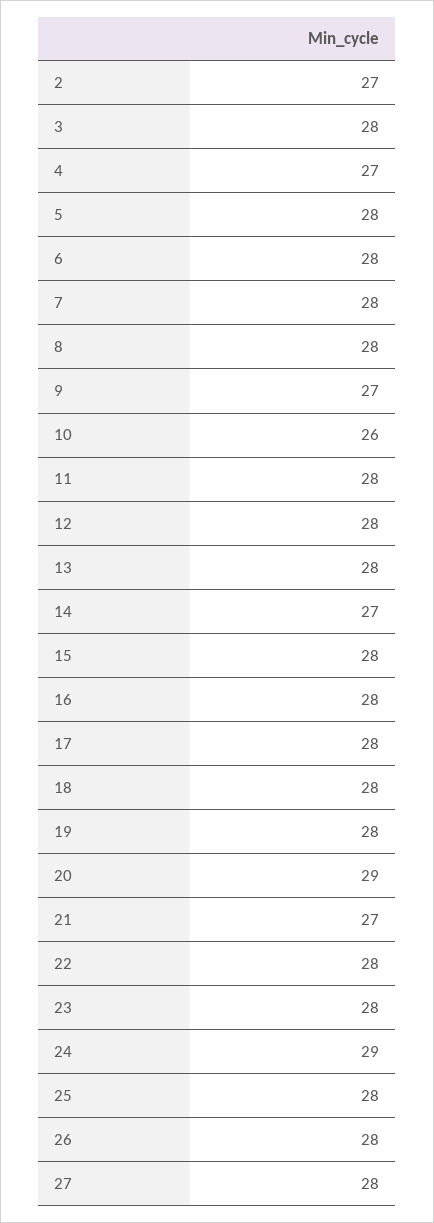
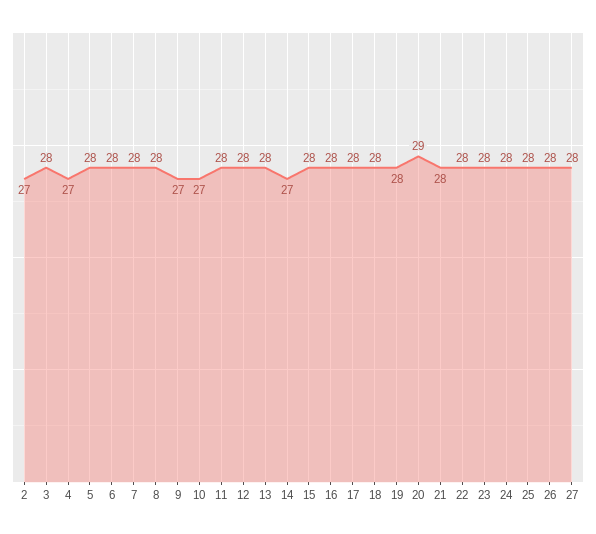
10: 26 -> 27
21: 27 -> 28
24: 29 -> 28

